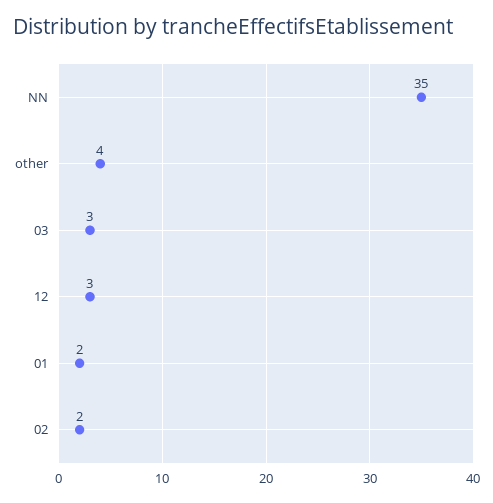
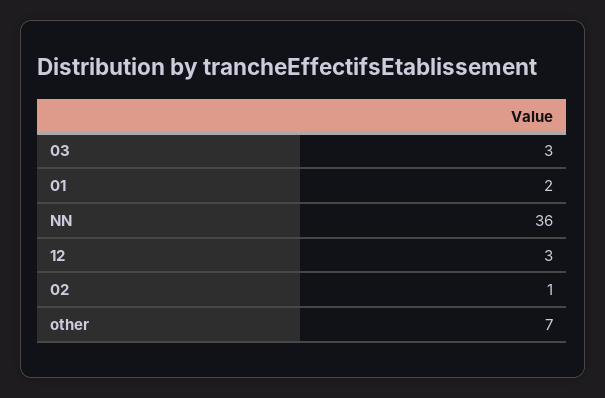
NN: 35 -> 36
other: 4 -> 7
02: 2 -> 1

